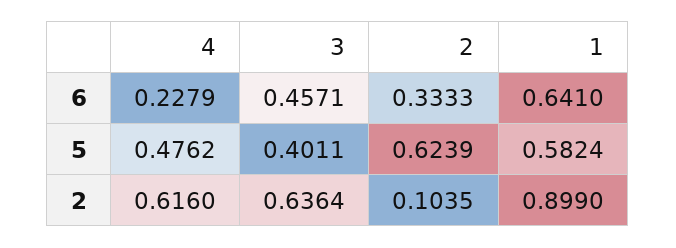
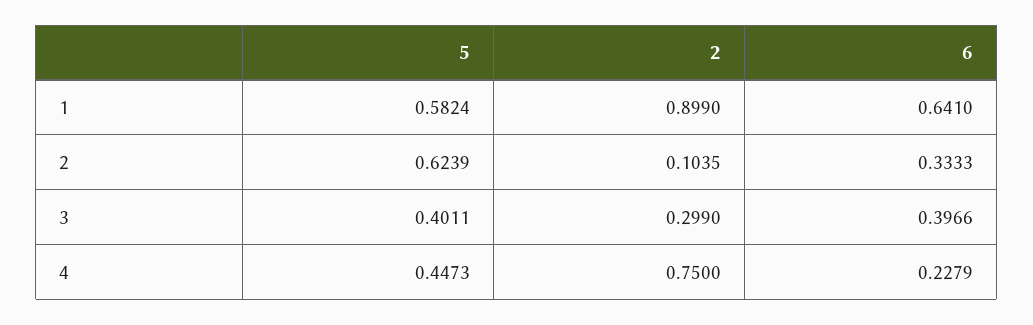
3, 6: 0.4571 -> 0.3966
4, 5: 0.4762 -> 0.4473
4, 2: 0.616 -> 0.75
3, 2: 0.6364 -> 0.299

